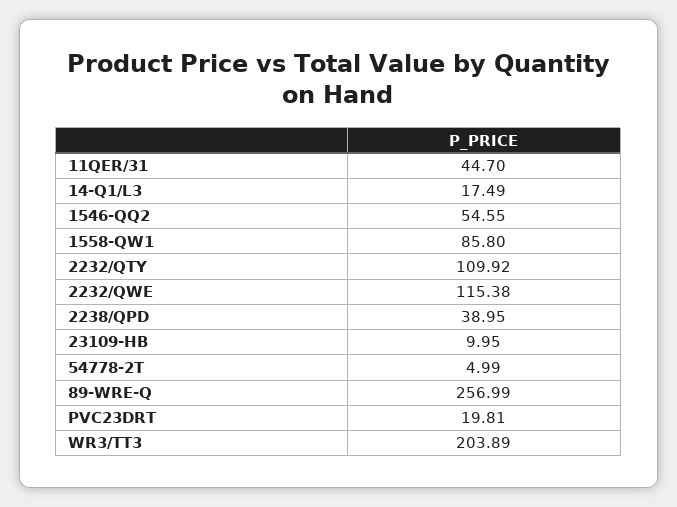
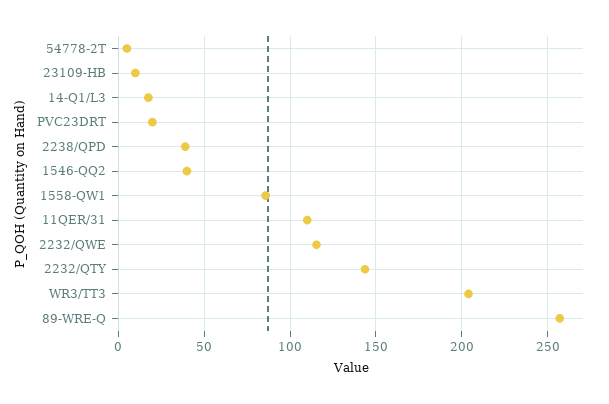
11QER/31: 44.7 -> 110
1546-QQ2: 54.55 -> 40
2232/QTY: 109.92 -> 145

